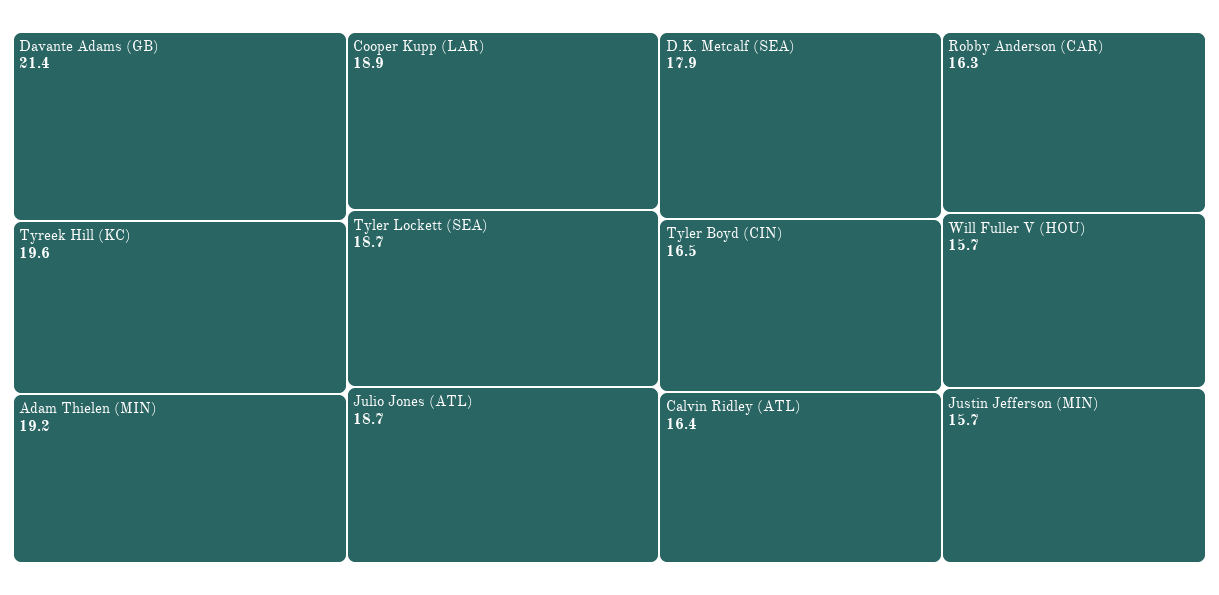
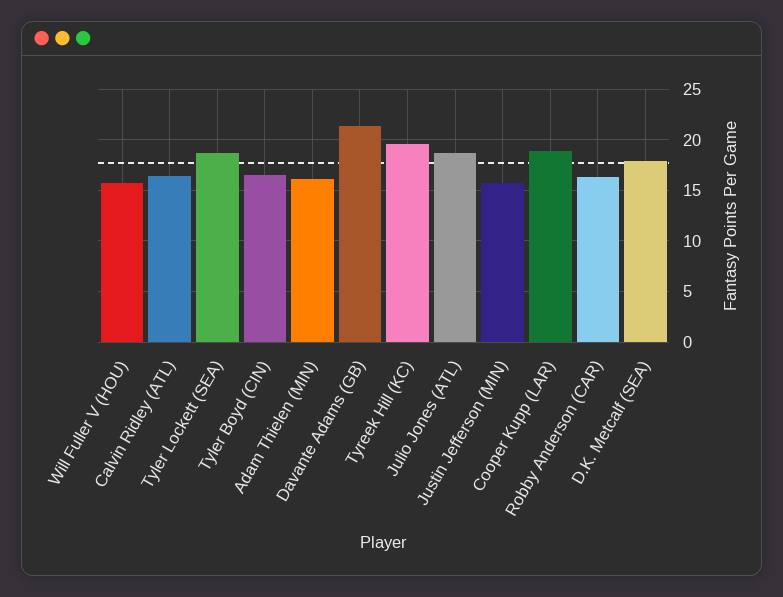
Adam Thielen (MIN): 19.2 -> 16

